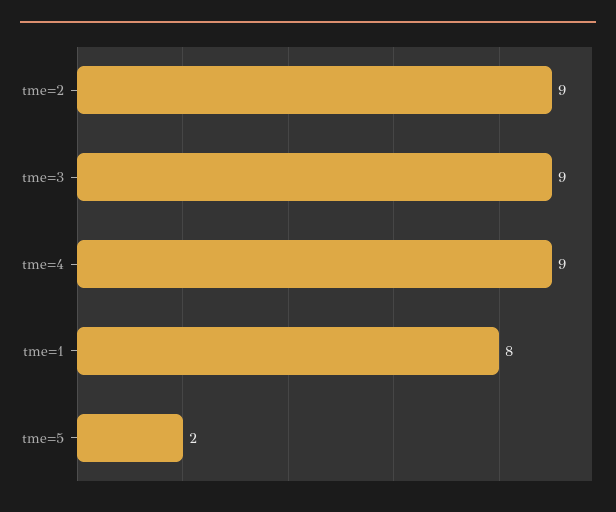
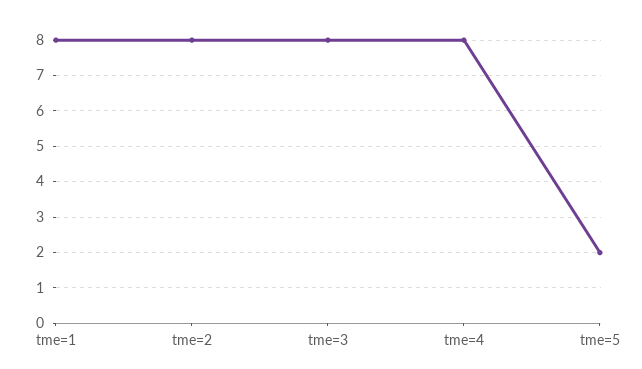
tme=2: 9 -> 8
tme=3: 9 -> 8
tme=4: 9 -> 8

